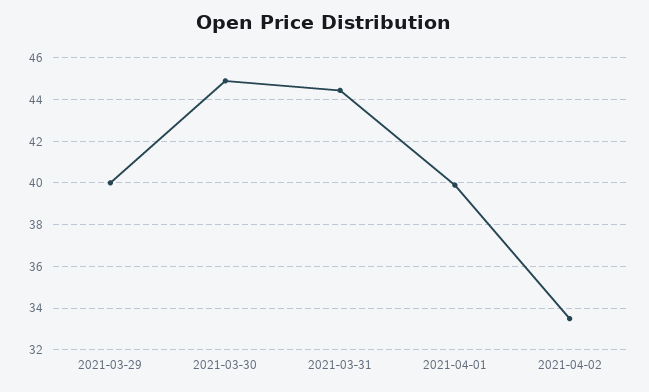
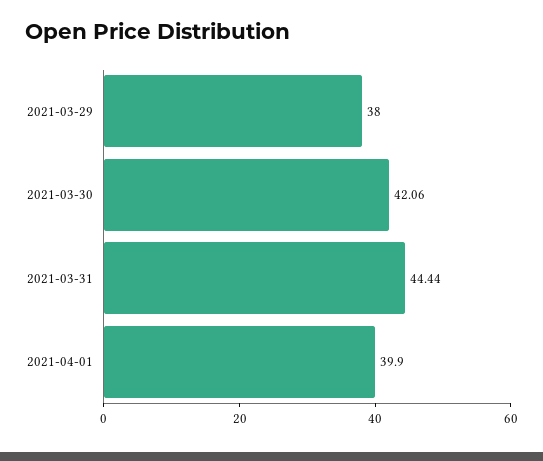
2021-03-29: 40 -> 38
2021-03-30: 45 -> 42.06
2021-04-02: 33.5 -> none

